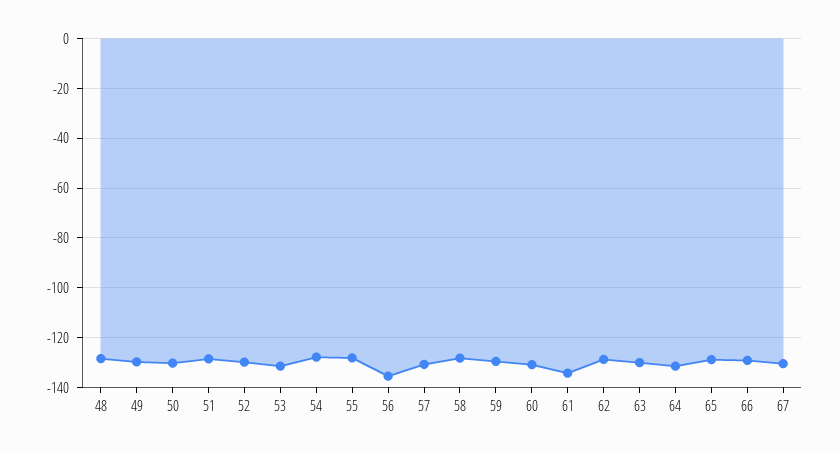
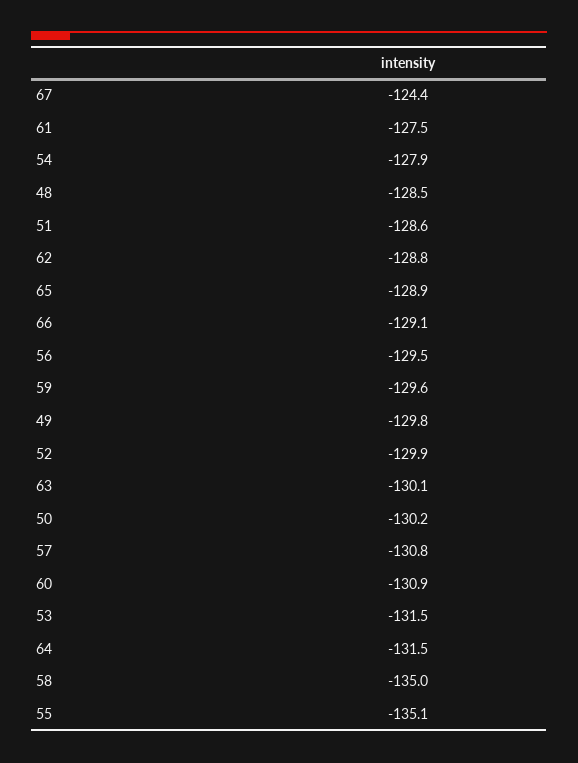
55: -127.5 -> -135.1
56: -135 -> -129.5
58: -127.5 -> -135
61: -135 -> -127.5
67: -130 -> -124.4

